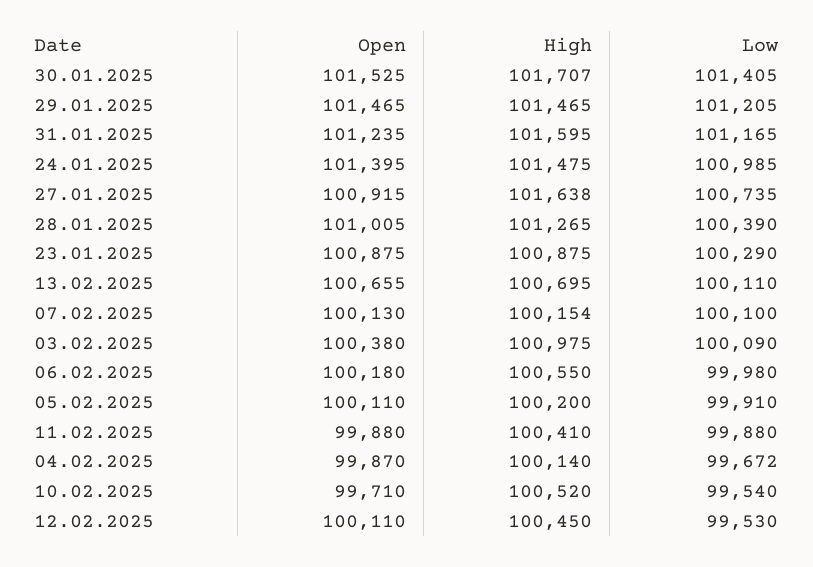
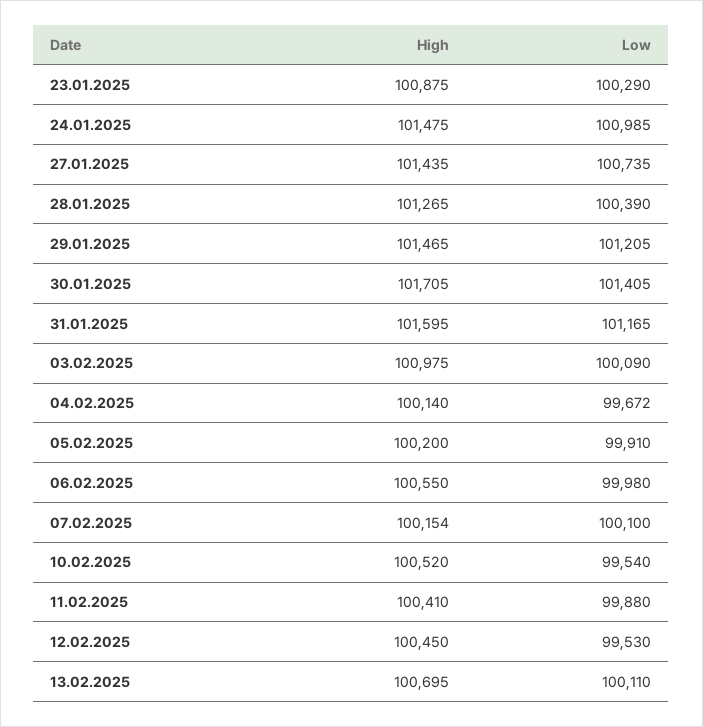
Open, 30.01.2025: 101525 -> none
High, 30.01.2025: 101707 -> 101705
Open, 29.01.2025: 101465 -> none
Open, 31.01.2025: 101235 -> none
Open, 24.01.2025: 101395 -> none
Open, 27.01.2025: 100915 -> none
High, 27.01.2025: 101638 -> 101435
Open, 28.01.2025: 101005 -> none
Open, 23.01.2025: 100875 -> none
Open, 13.02.2025: 100655 -> none
Open, 07.02.2025: 100130 -> none
Open, 03.02.2025: 100380 -> none
Open, 06.02.2025: 100180 -> none
Open, 05.02.2025: 100110 -> none
Open, 11.02.2025: 99880 -> none
Open, 04.02.2025: 99870 -> none
Open, 10.02.2025: 99710 -> none
Open, 12.02.2025: 100110 -> none

